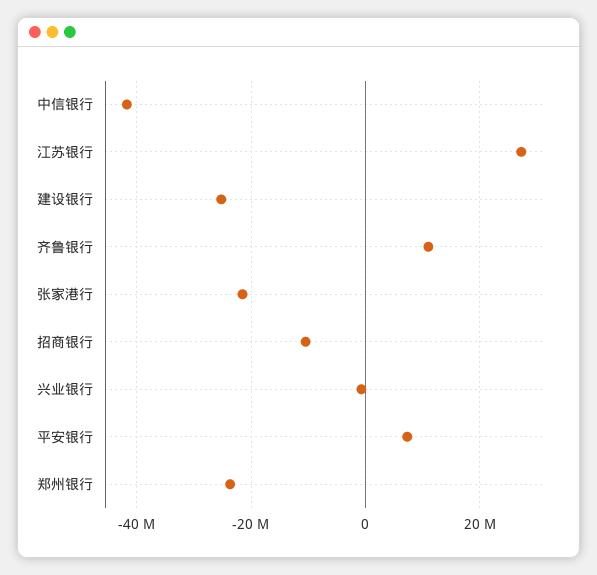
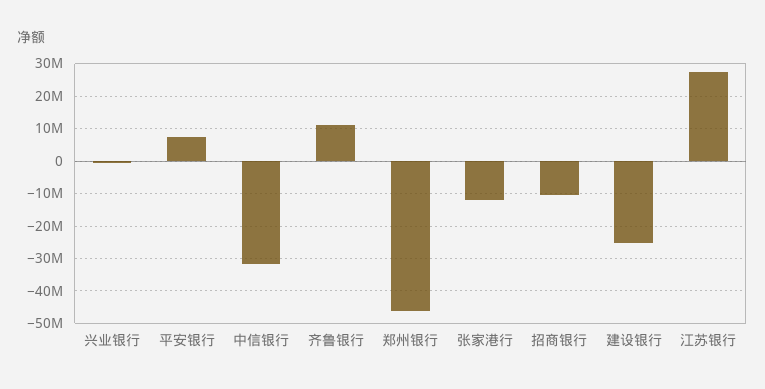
中信银行: -42000000 -> -32000000
张家港行: -22000000 -> -12000000
郑州银行: -24000000 -> -46000000

